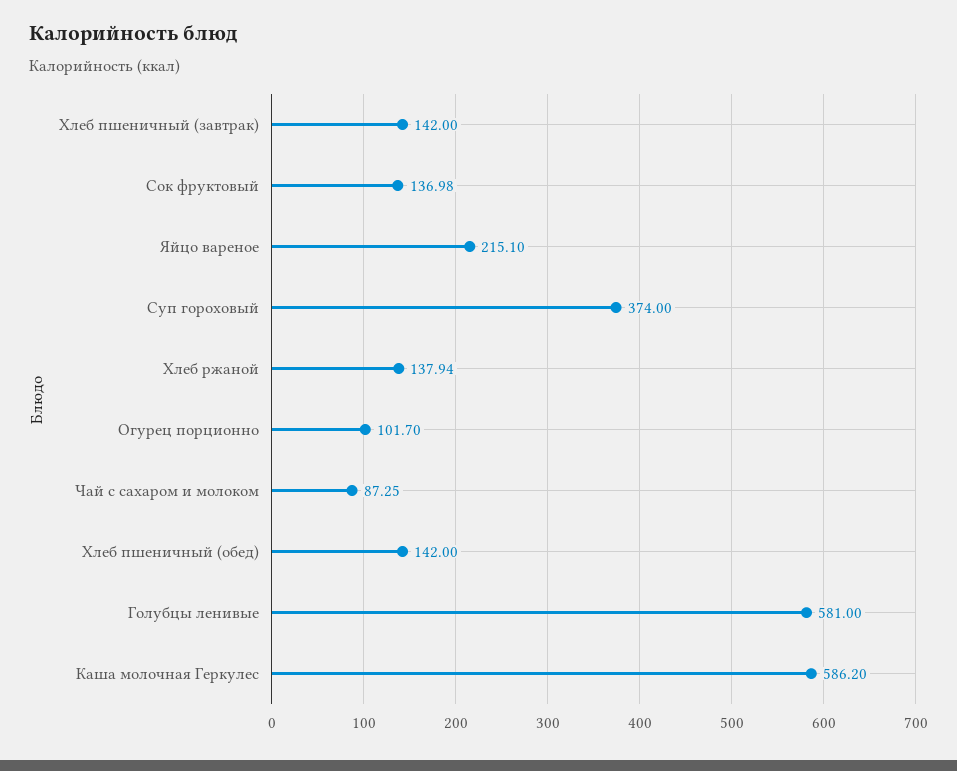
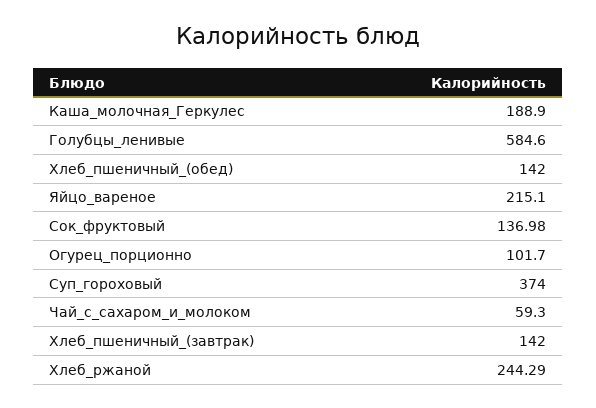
Хлеб ржаной: 137.94 -> 244.29
Чай с сахаром и молоком: 87.25 -> 59.3
Голубцы ленивые: 581 -> 584.6
Каша молочная Геркулес: 586.2 -> 188.9

